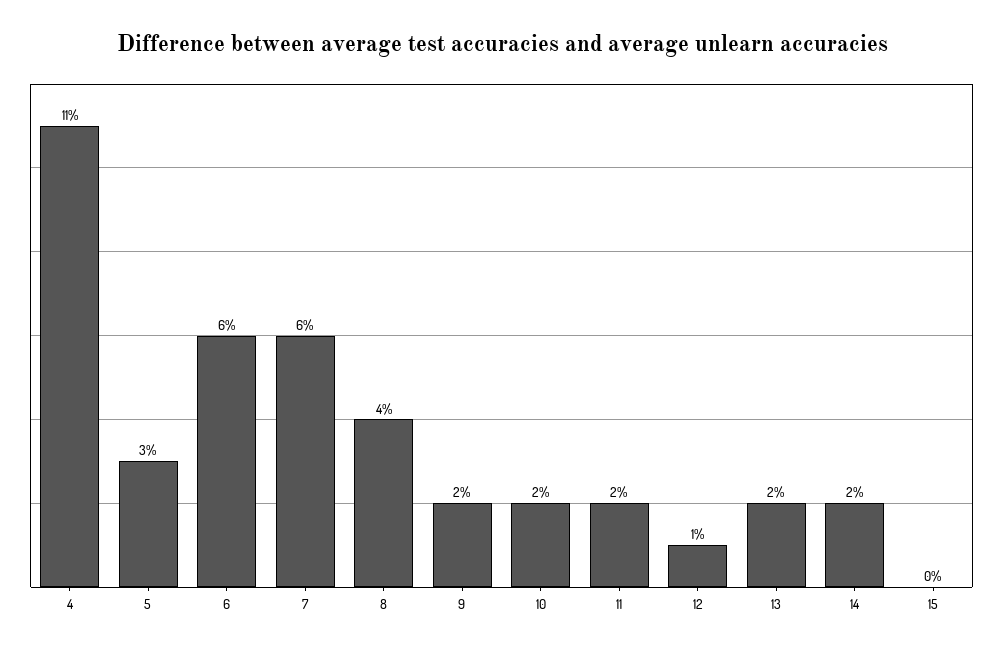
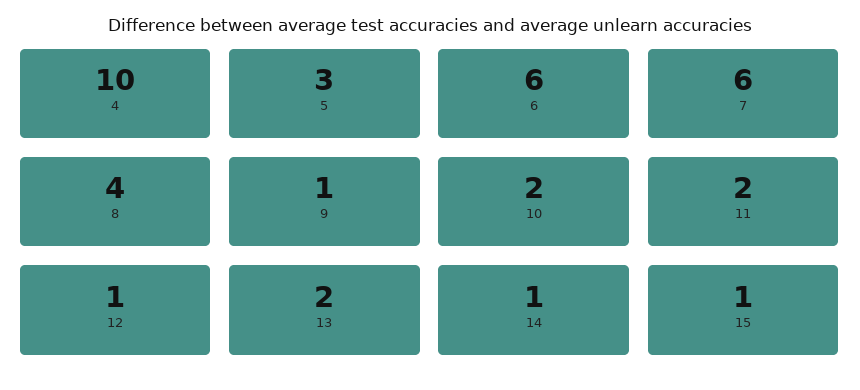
4: 11 -> 10
9: 2 -> 1
14: 2 -> 1
15: 0 -> 1

